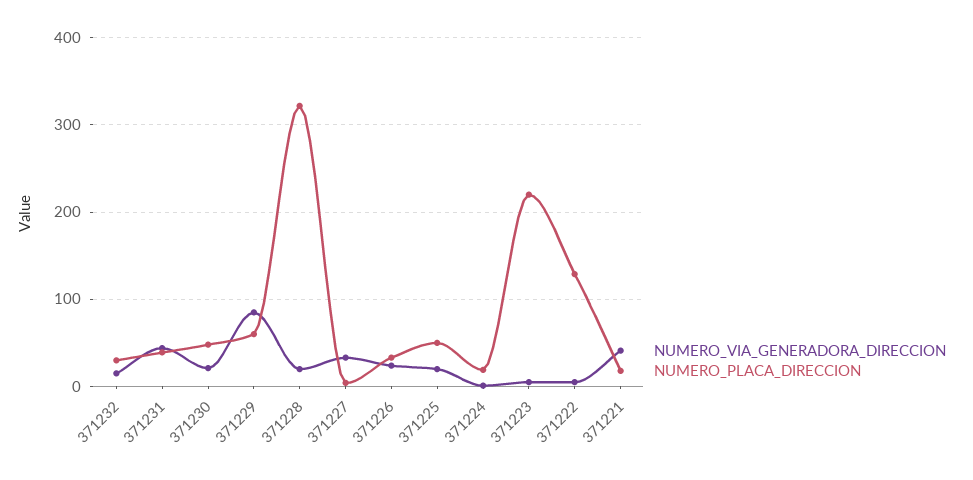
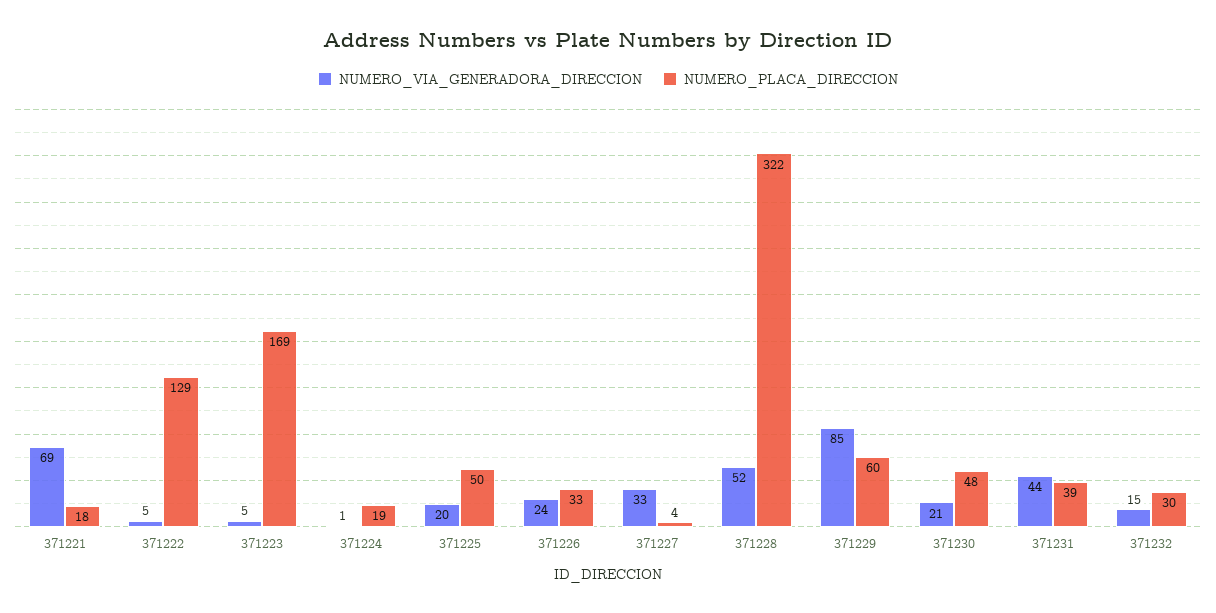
NUMERO_VIA_GENERADORA_DIRECCION, 371228: 20 -> 52
NUMERO_PLACA_DIRECCION, 371223: 220 -> 169
NUMERO_VIA_GENERADORA_DIRECCION, 371221: 40 -> 69

